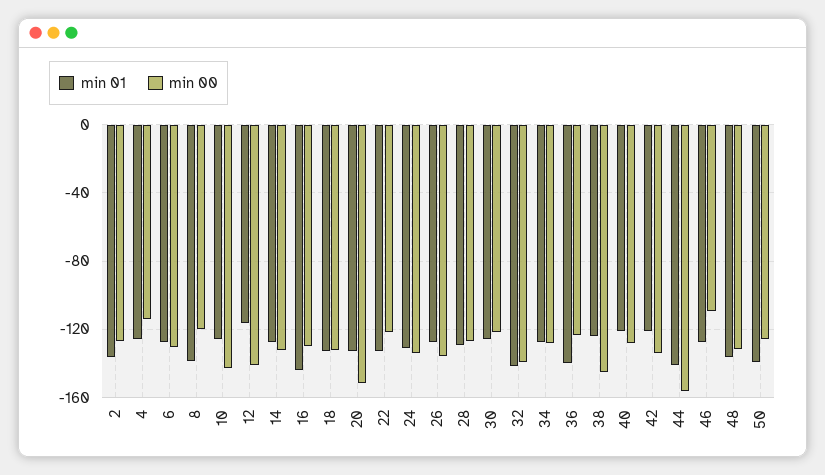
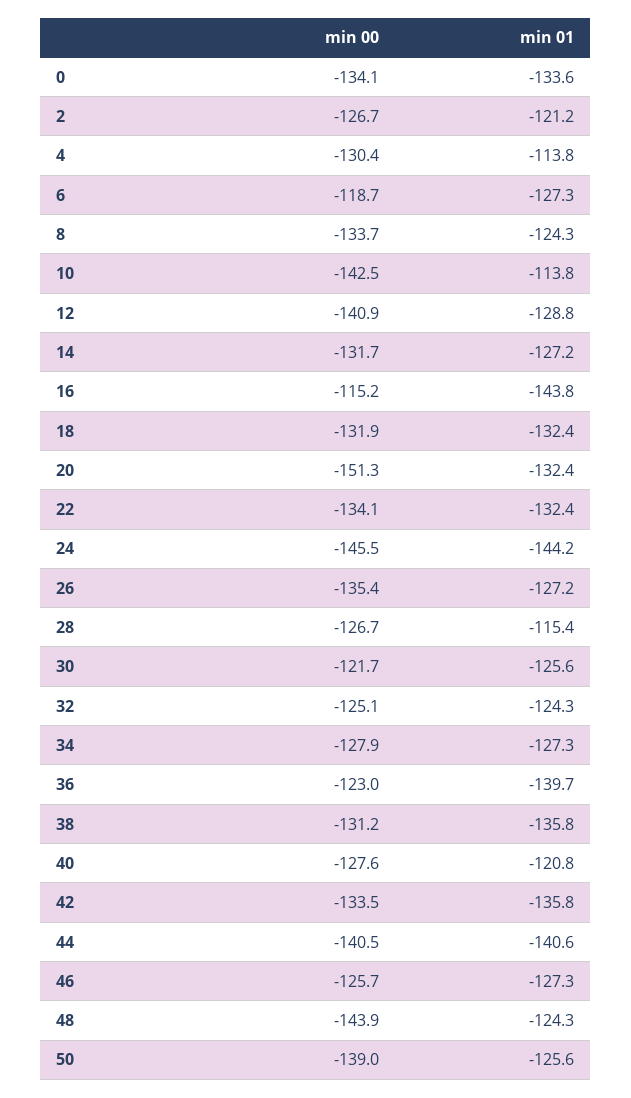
min 01, 2: -135 -> -121.2
min 01, 4: -125 -> -113.8
min 00, 4: -115 -> -130.4
min 00, 6: -130 -> -118.7
min 01, 8: -140 -> -124.3
min 00, 8: -120 -> -133.7
min 01, 10: -125 -> -113.8
min 01, 12: -115 -> -128.8
min 00, 16: -130 -> -115.2
min 00, 22: -120 -> -134.1
min 01, 24: -130 -> -144.2
min 00, 24: -135 -> -145.5
min 01, 28: -130 -> -115.4
min 01, 32: -140 -> -124.3
min 00, 32: -140 -> -125.1
min 01, 38: -125 -> -135.8
min 00, 38: -145 -> -131.2
min 01, 42: -120 -> -135.8
min 00, 44: -155 -> -140.5
min 00, 46: -110 -> -125.7
min 01, 48: -135 -> -124.3
min 00, 48: -130 -> -143.9
min 01, 50: -140 -> -125.6
min 00, 50: -125 -> -139
min 00, 0: none -> -134.1
min 01, 0: none -> -133.6

